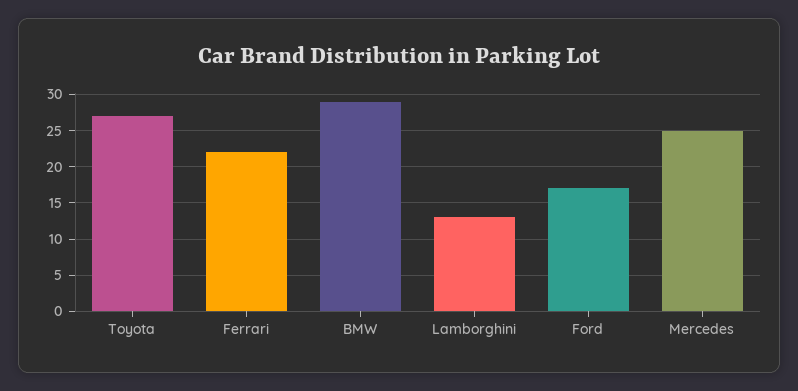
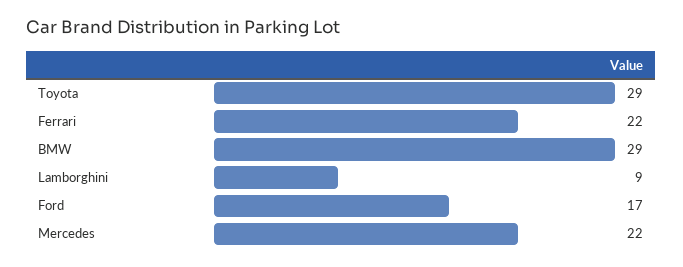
Toyota: 27 -> 29
Lamborghini: 13 -> 9
Mercedes: 25 -> 22

